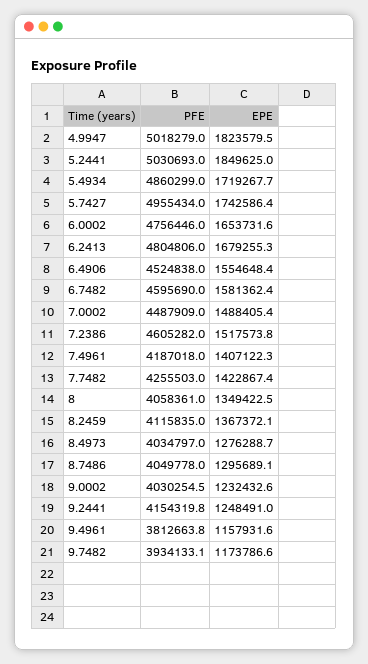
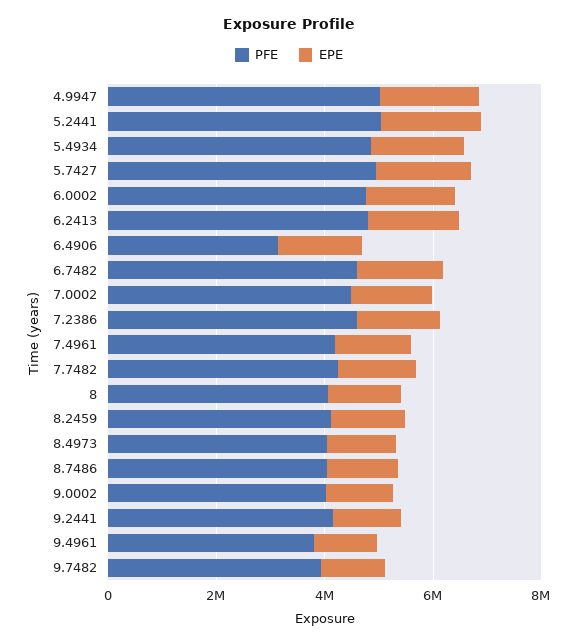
PFE, 6.4906: 4524838 -> 3000000

